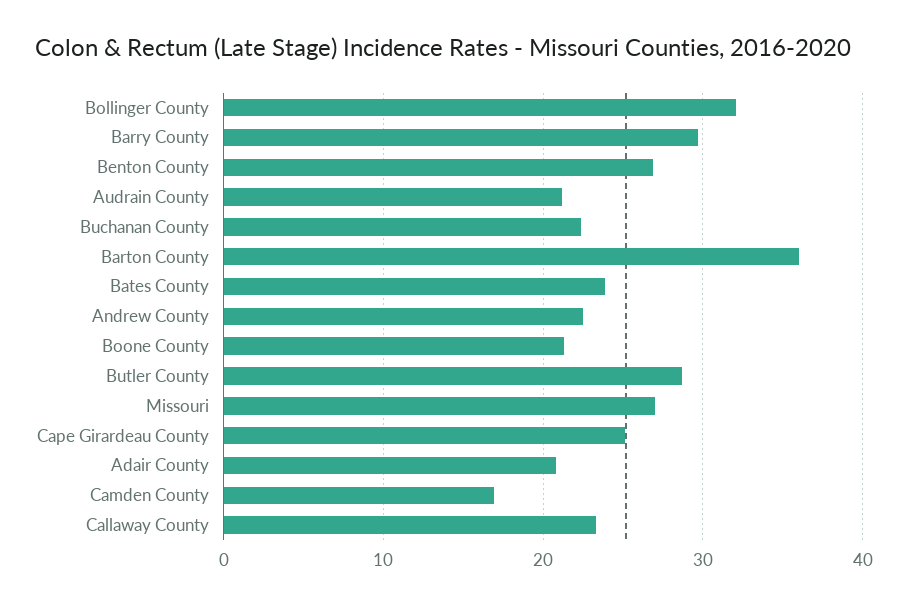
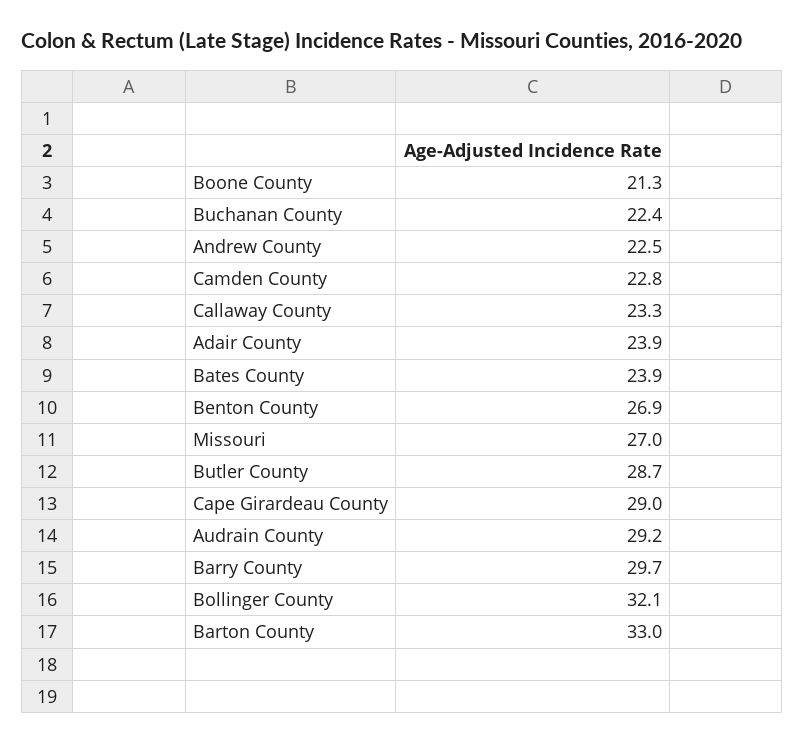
Audrain County: 21 -> 29.2
Barton County: 36 -> 33
Cape Girardeau County: 25 -> 29
Adair County: 21 -> 23.9
Camden County: 17 -> 22.8

